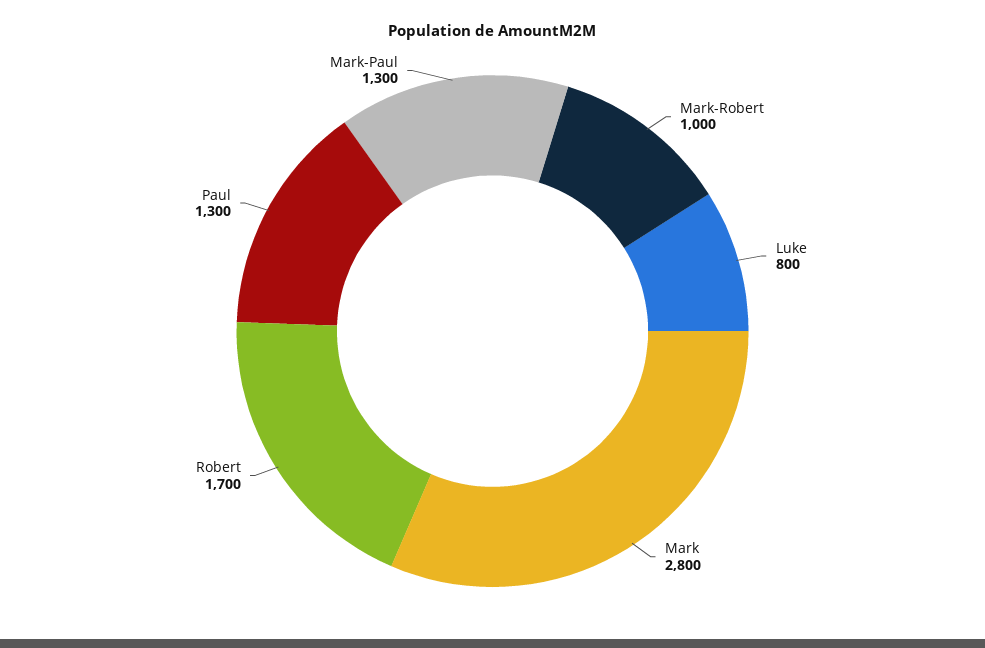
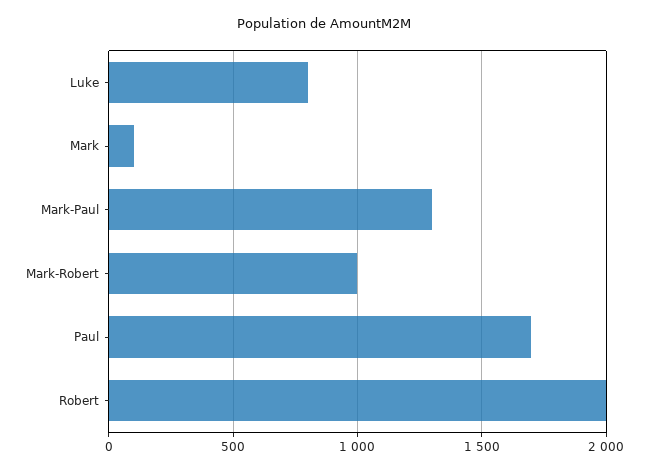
Mark: 2800 -> 100
Robert: 1700 -> 2000
Paul: 1300 -> 1700

